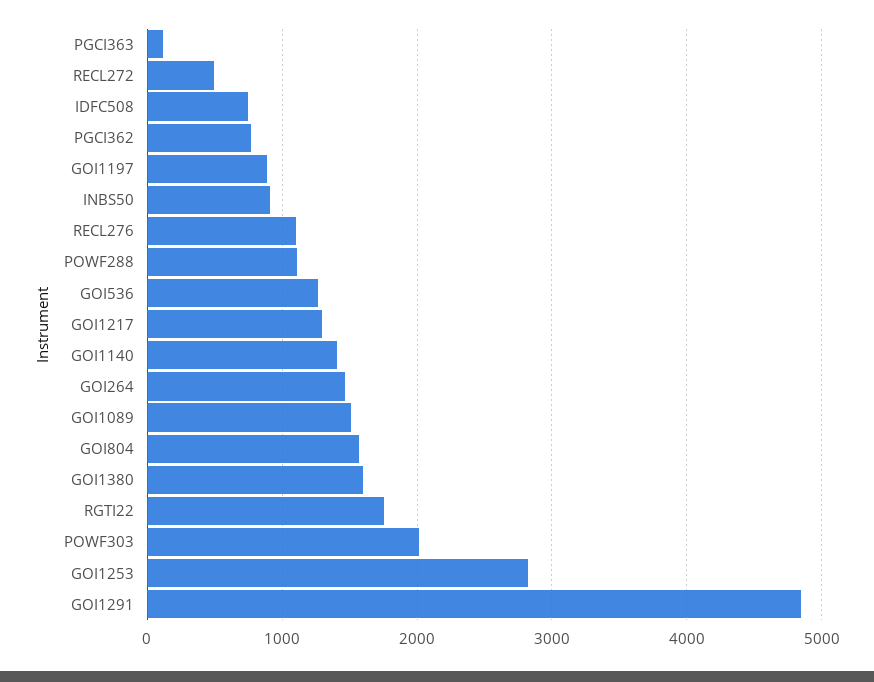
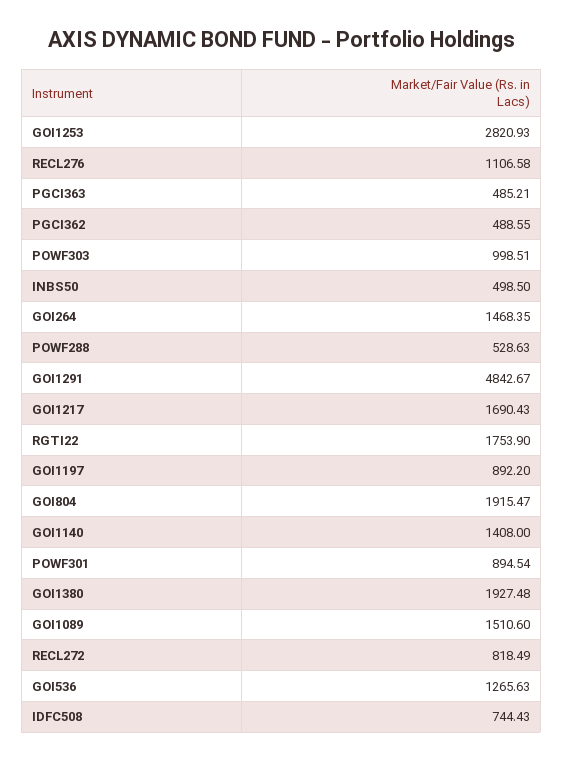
PGCI363: 100 -> 485.21
RECL272: 500 -> 818.49
PGCI362: 800 -> 488.55
INBS50: 900 -> 498.5
POWF288: 1100 -> 528.63
GOI1217: 1300 -> 1690.43
GOI804: 1600 -> 1915.47
GOI1380: 1600 -> 1927.48
POWF303: 2000 -> 998.51
POWF301: none -> 894.54

